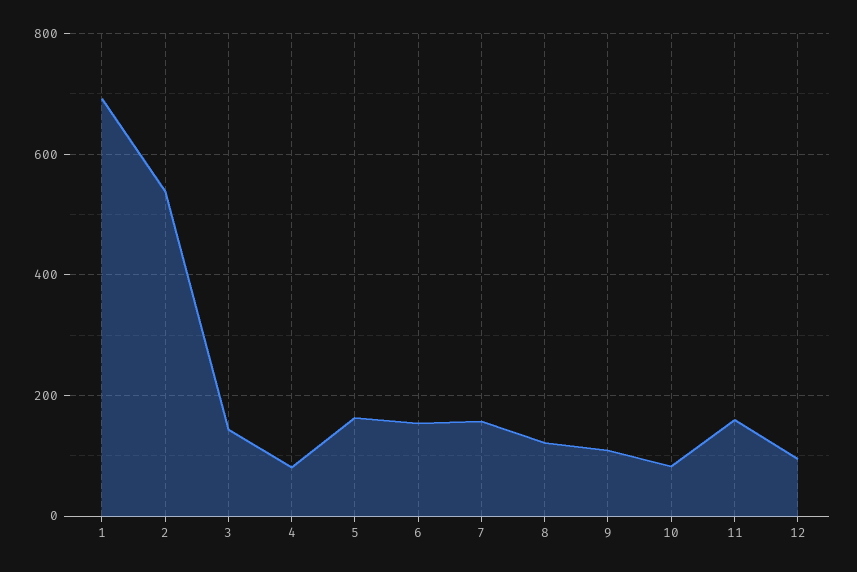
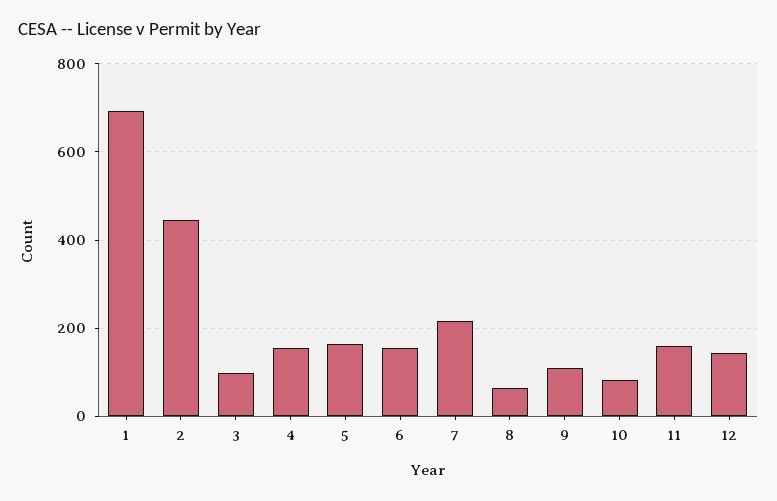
2: 540 -> 440
3: 140 -> 100
4: 80 -> 160
7: 160 -> 220
8: 120 -> 60
12: 100 -> 140

